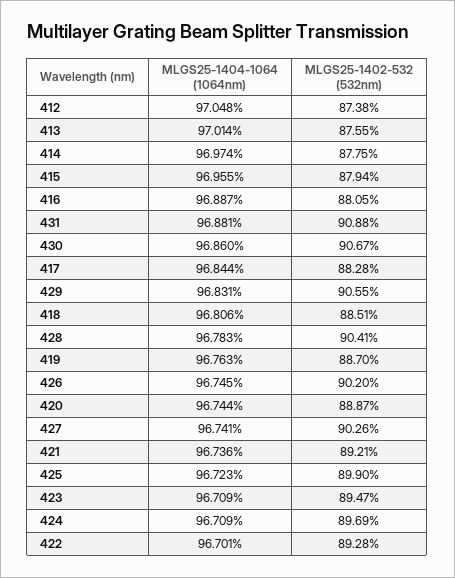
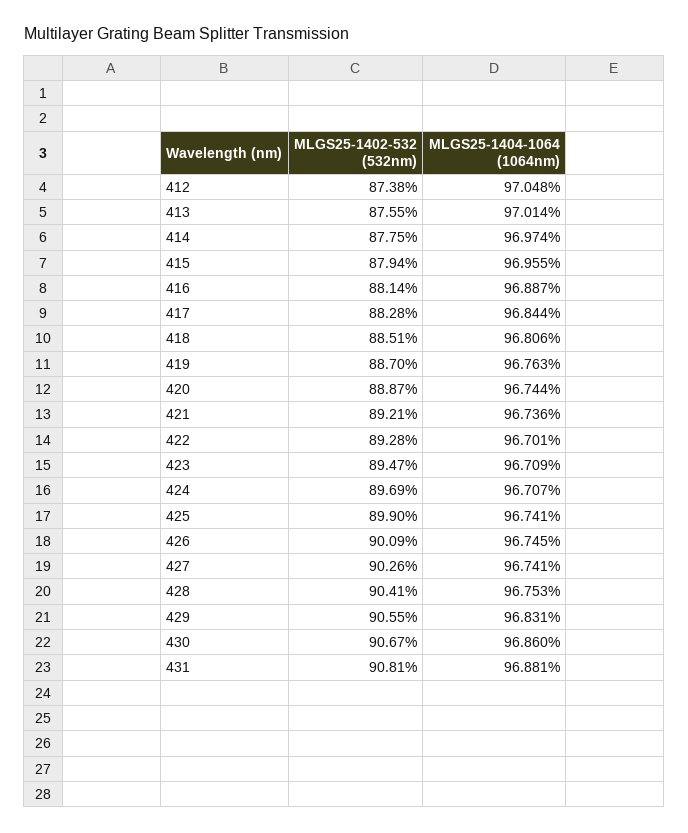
MLGS25-1402-532 (532nm), 416: 88.05 -> 88.14
MLGS25-1402-532 (532nm), 431: 90.88 -> 90.81
MLGS25-1404-1064 (1064nm), 428: 96.783 -> 96.753
MLGS25-1402-532 (532nm), 426: 90.2 -> 90.09
MLGS25-1404-1064 (1064nm), 425: 96.723 -> 96.741
MLGS25-1404-1064 (1064nm), 424: 96.709 -> 96.707

